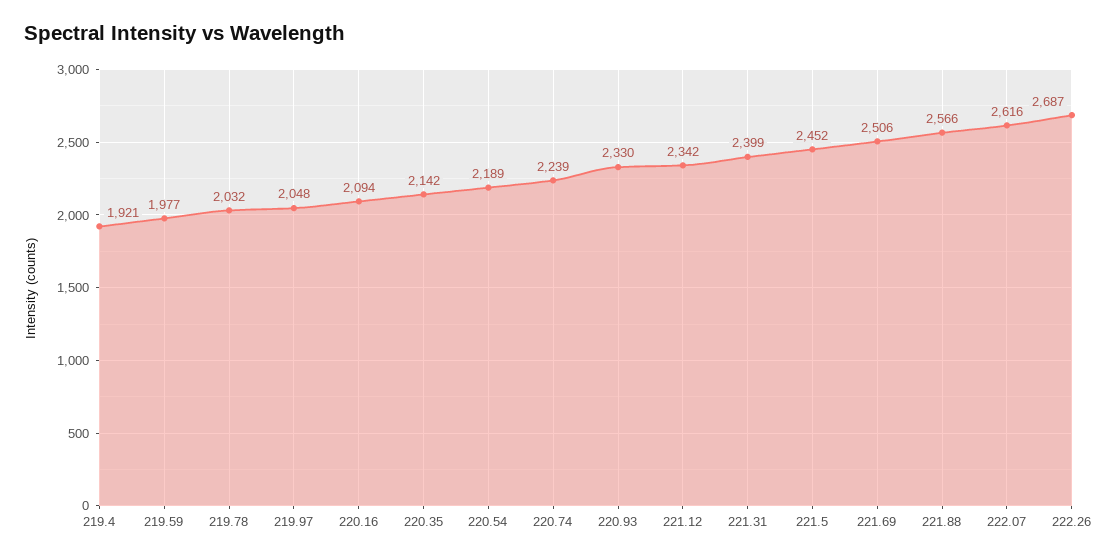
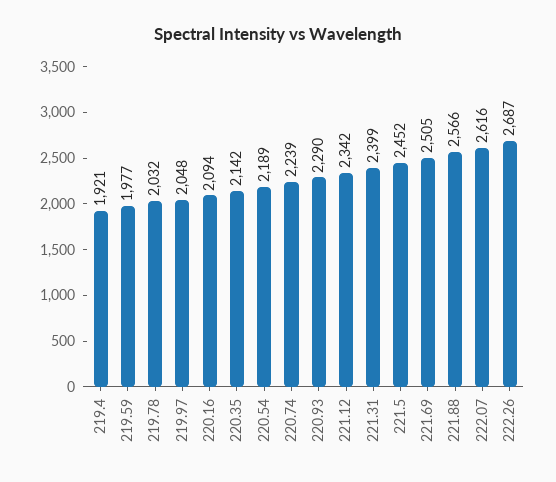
220.93: 2330 -> 2290
221.69: 2506 -> 2505

